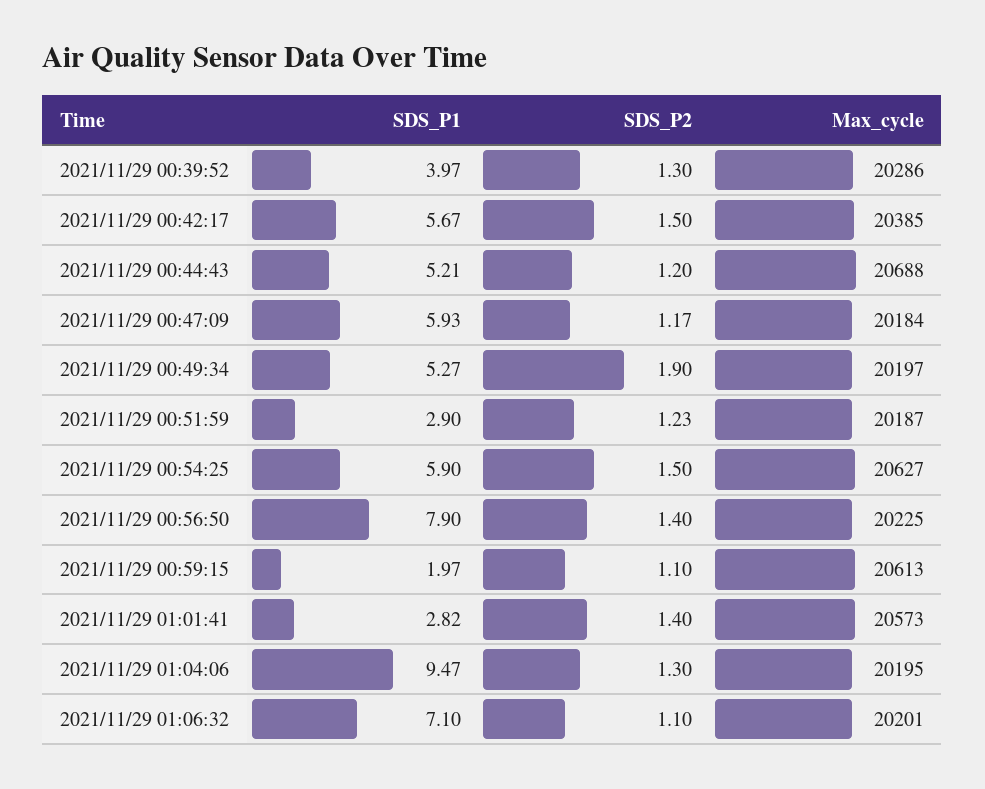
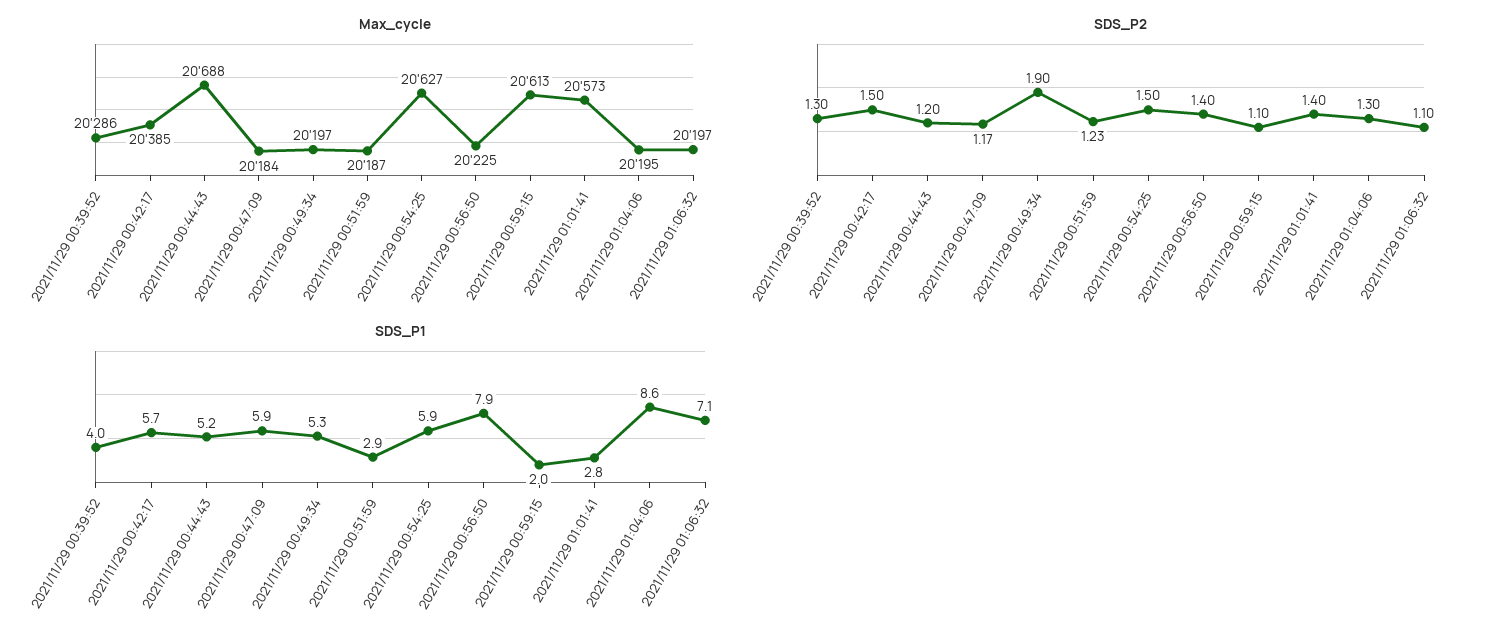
SDS_P1, 2021/11/29 01:04:06: 9.47 -> 8.6
Max_cycle, 2021/11/29 01:06:32: 20201 -> 20197

